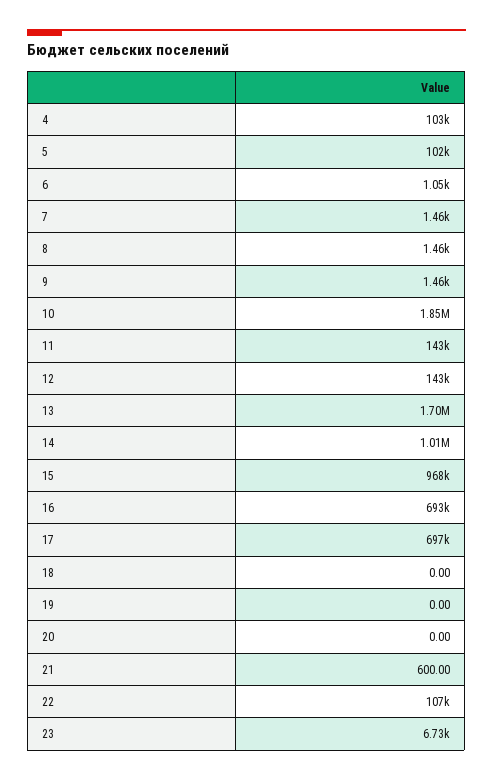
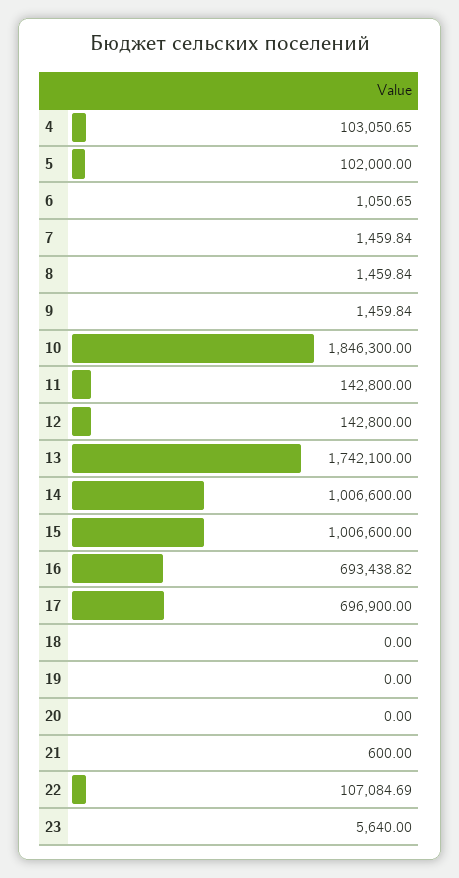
13: 1700000 -> 1742100
15: 968000 -> 1006600
23: 6730 -> 5640

